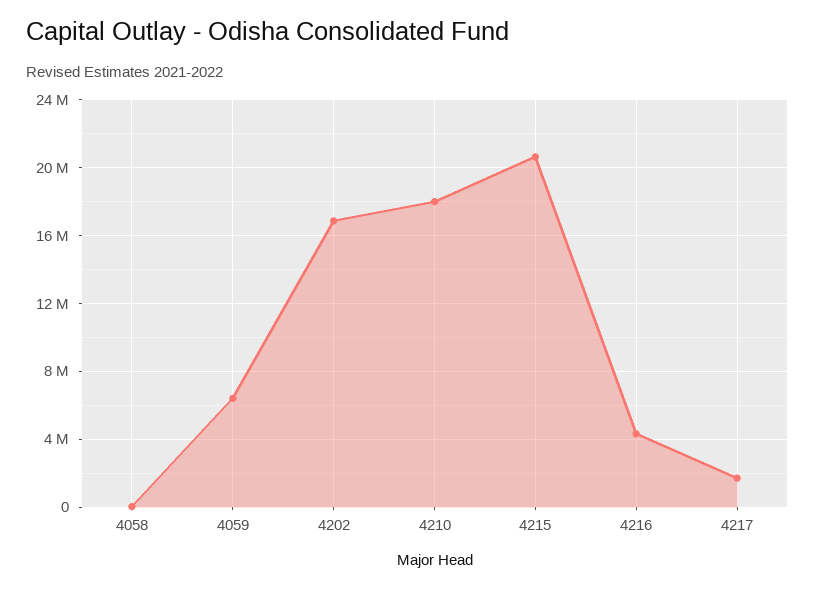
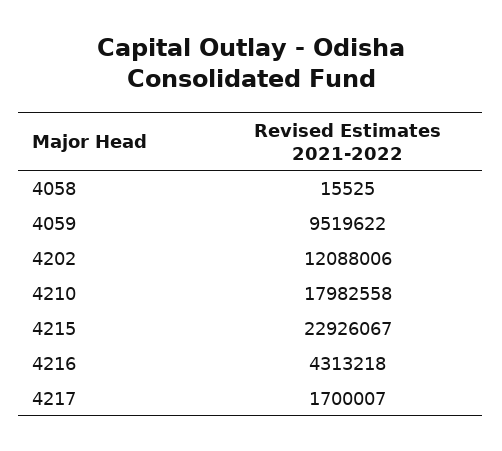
4059: 6500000 -> 9519622
4202: 17000000 -> 12088006
4215: 20500000 -> 22926067

